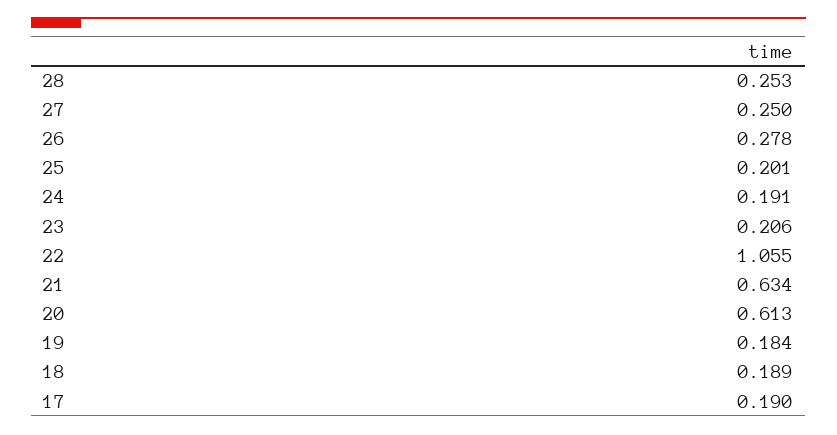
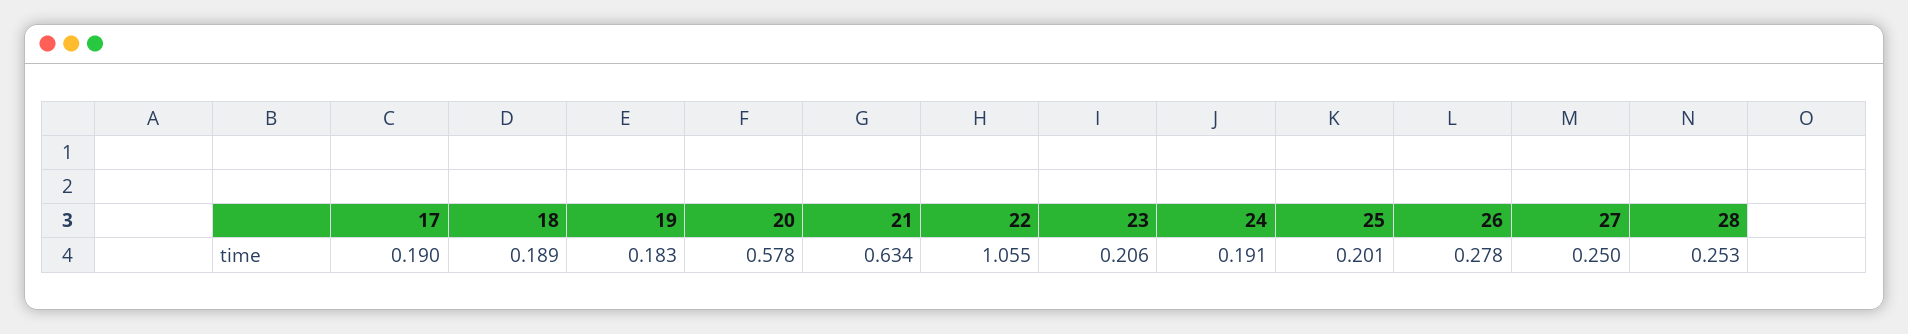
20: 0.613 -> 0.578
19: 0.184 -> 0.183

